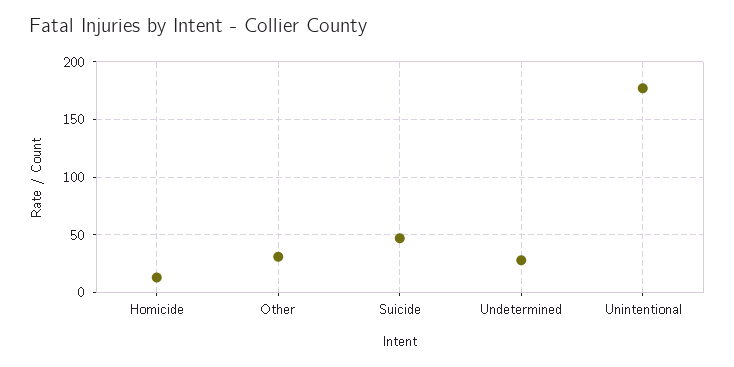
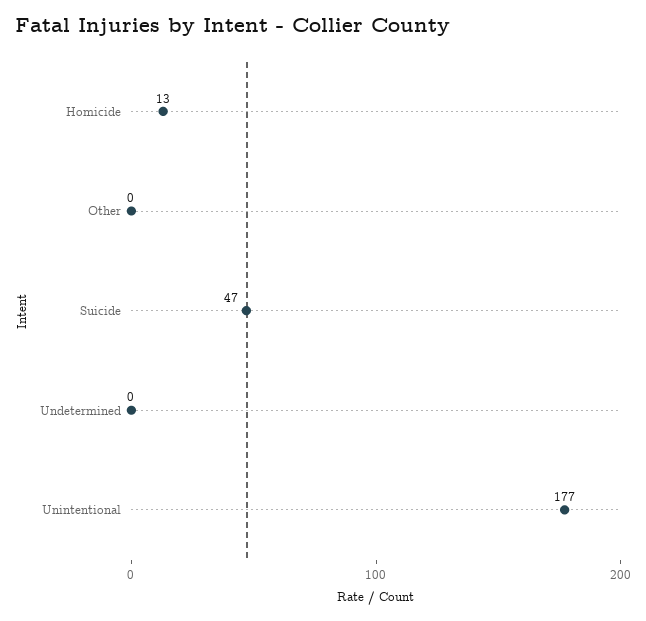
Other: 30 -> 0
Undetermined: 30 -> 0

